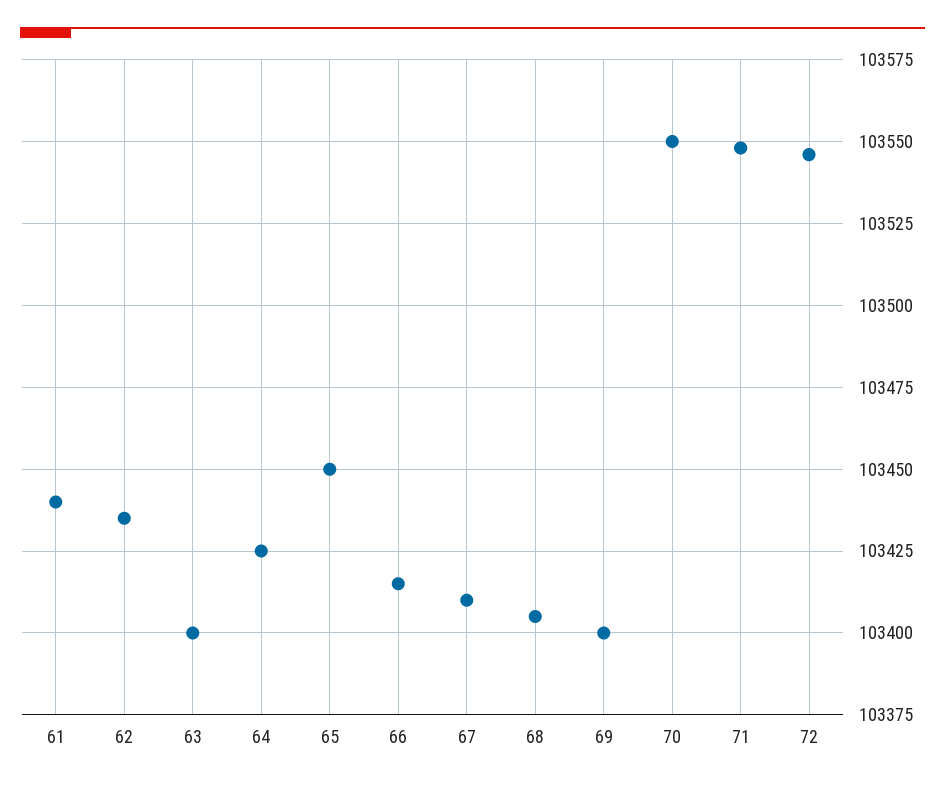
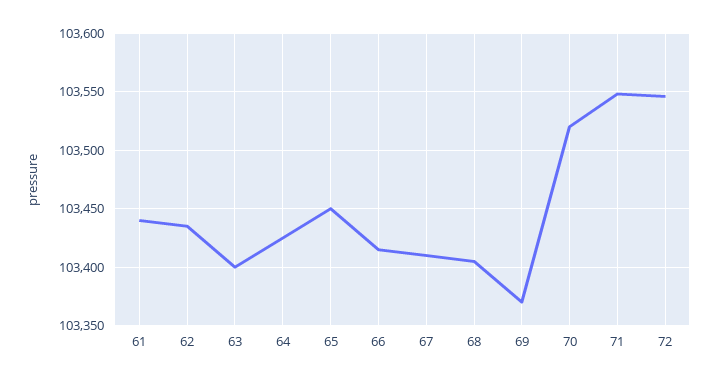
69: 103400 -> 103370
70: 103550 -> 103520

